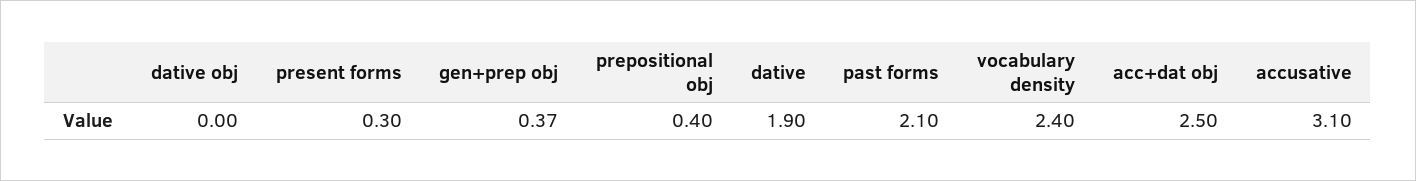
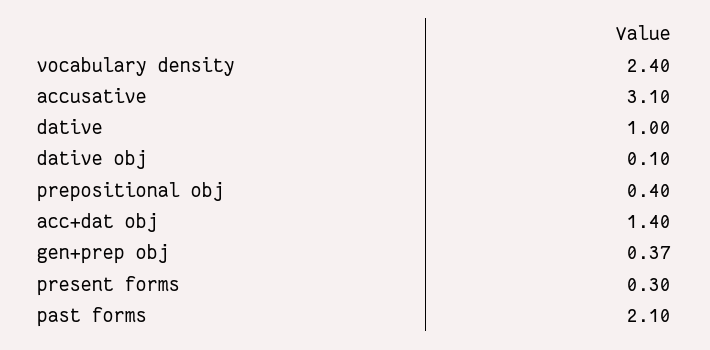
dative obj: 0 -> 0.1
dative: 1.9 -> 1
acc+dat obj: 2.5 -> 1.4

